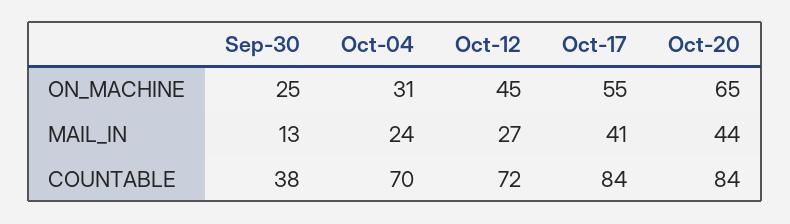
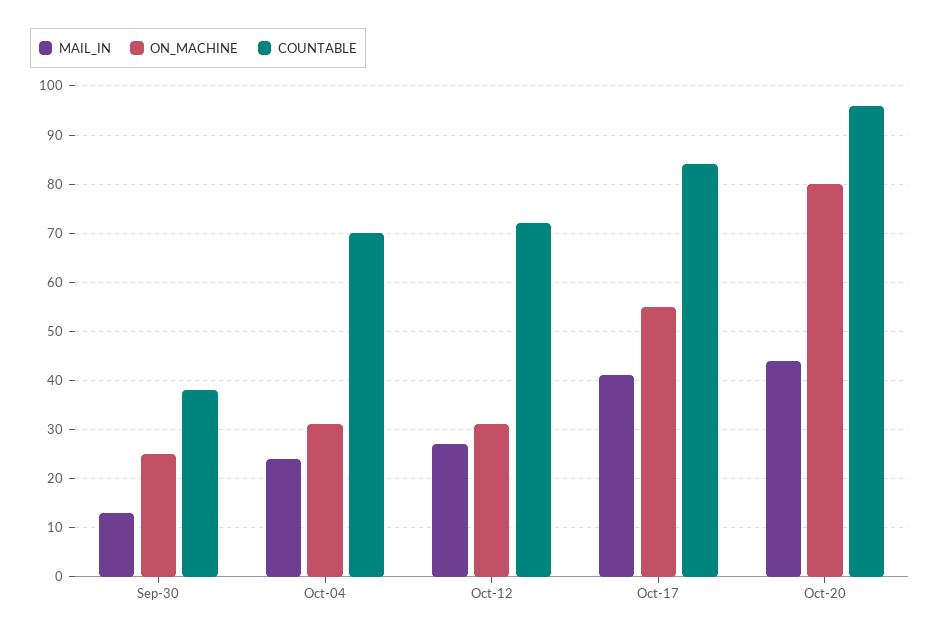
ON_MACHINE, Oct-12: 45 -> 30
ON_MACHINE, Oct-20: 65 -> 80
COUNTABLE, Oct-20: 84 -> 95

